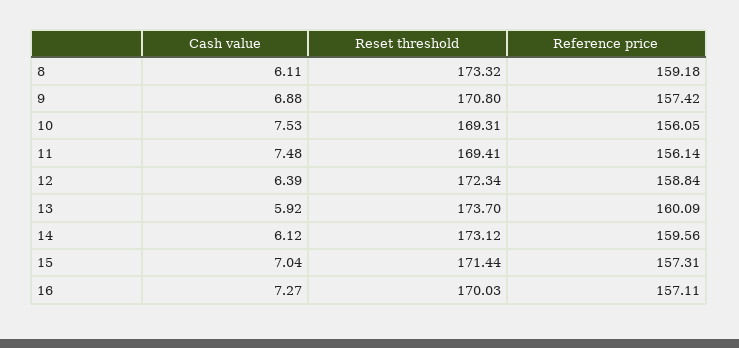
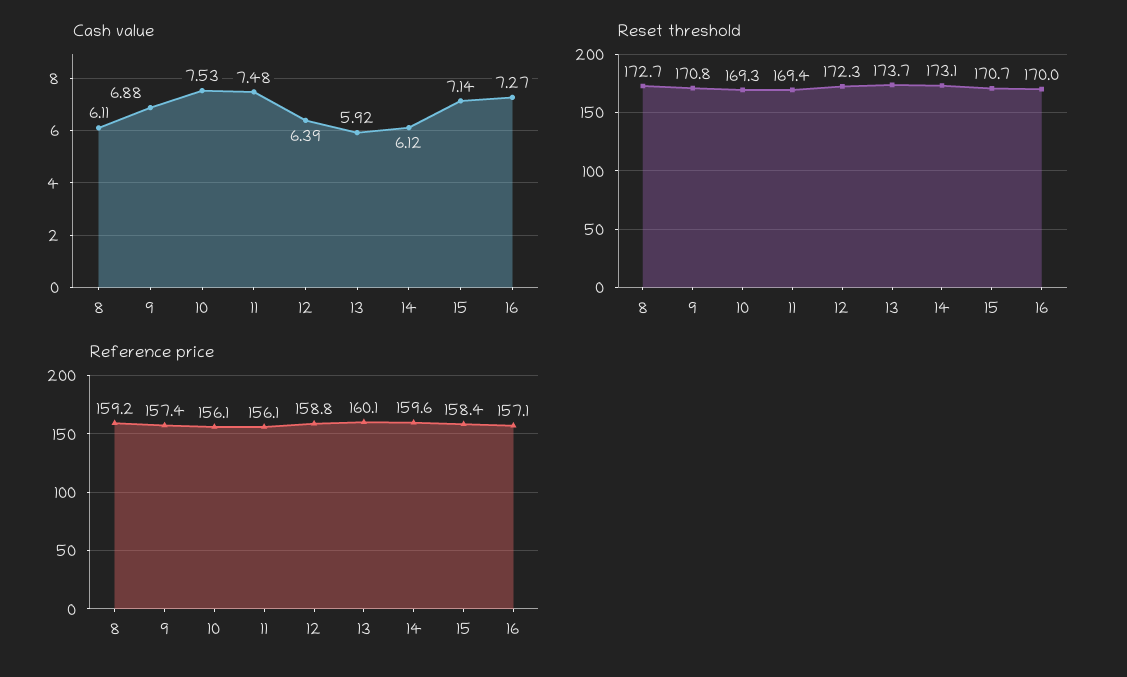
Reset threshold, 8: 173.32 -> 172.7
Cash value, 15: 7.04 -> 7.14
Reset threshold, 15: 171.44 -> 170.7
Reference price, 15: 157.31 -> 158.4

